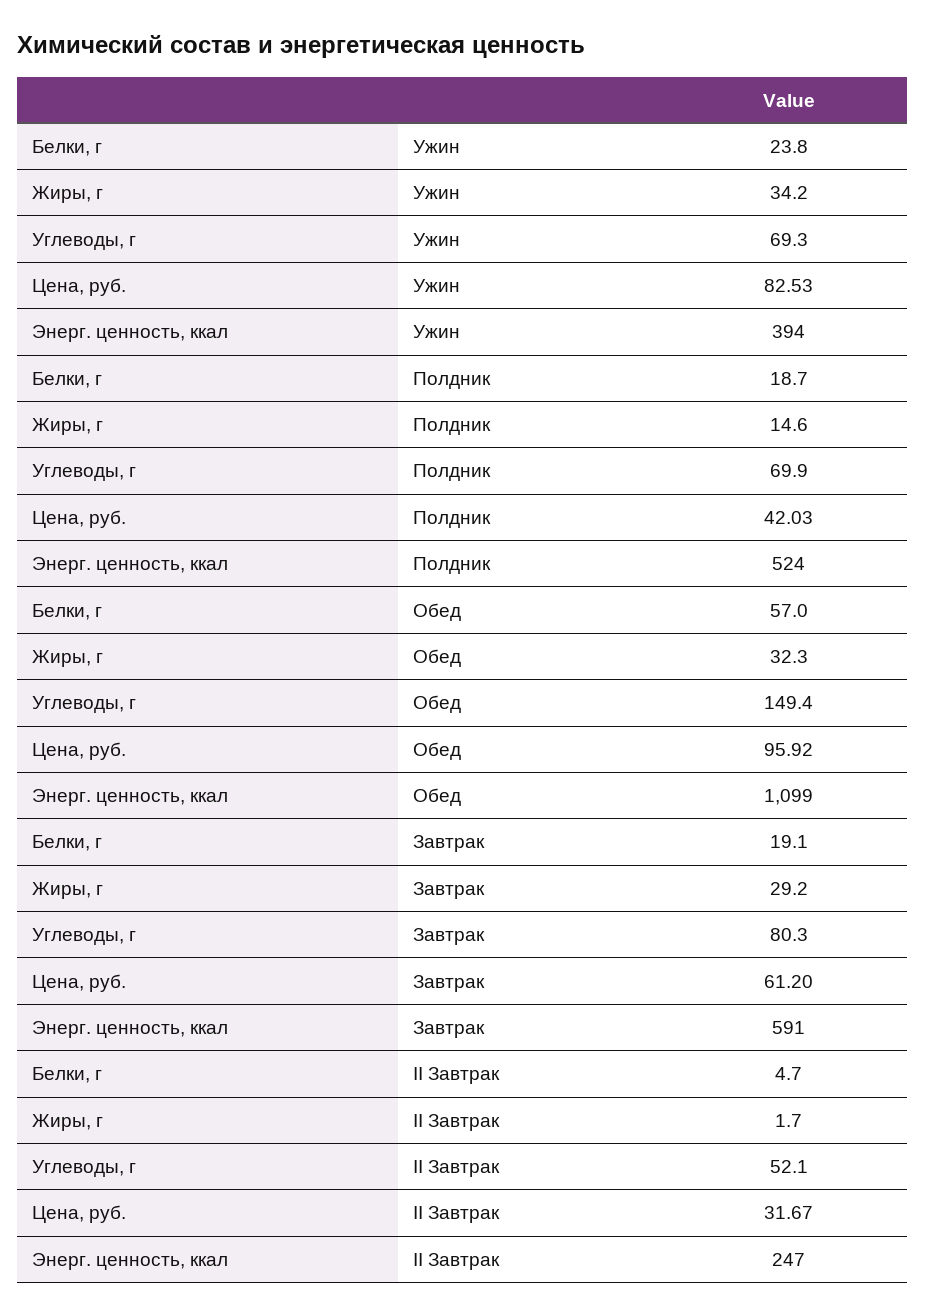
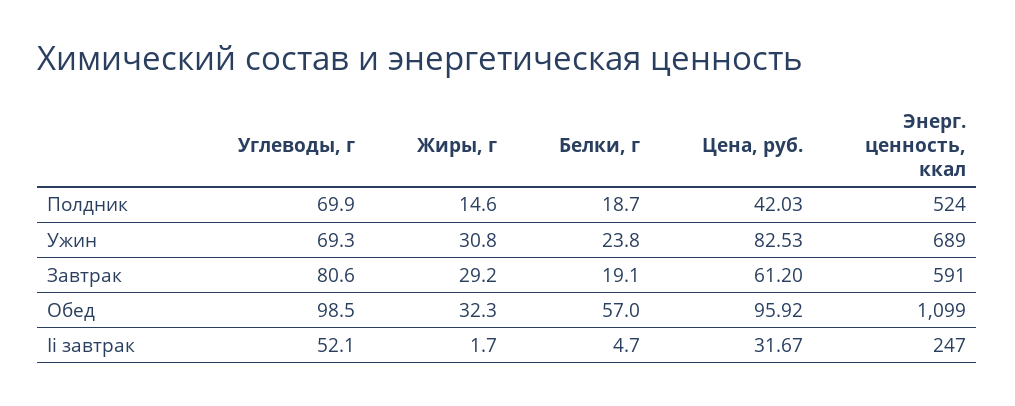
Жиры, г, Ужин: 34.2 -> 30.8
Энерг. ценность, ккал, Ужин: 394 -> 689
Углеводы, г, Обед: 149.4 -> 98.5
Углеводы, г, Завтрак: 80.3 -> 80.6

